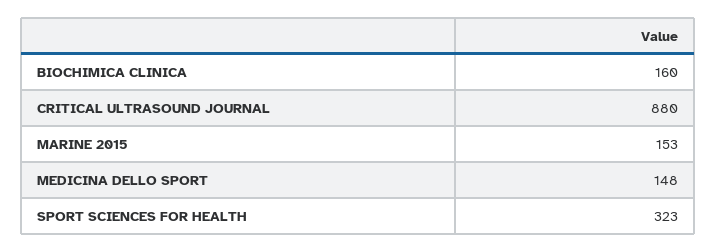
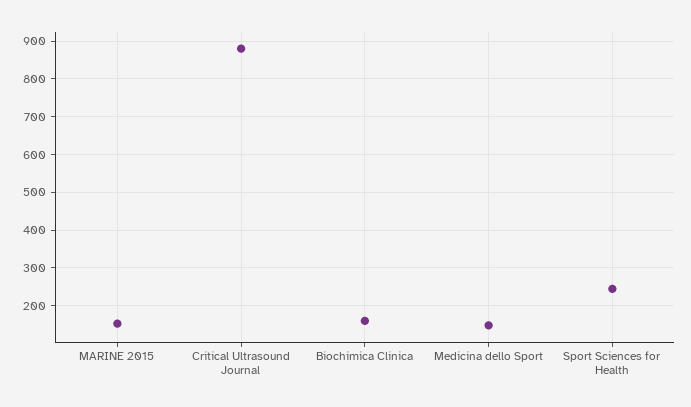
SPORT SCIENCES FOR HEALTH: 323 -> 240

